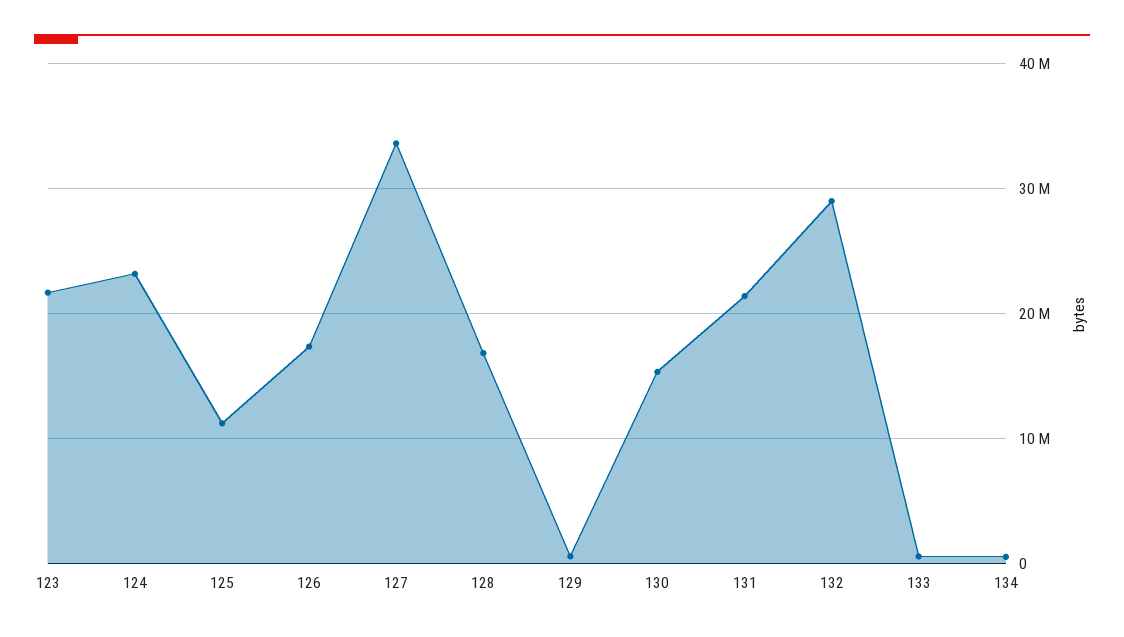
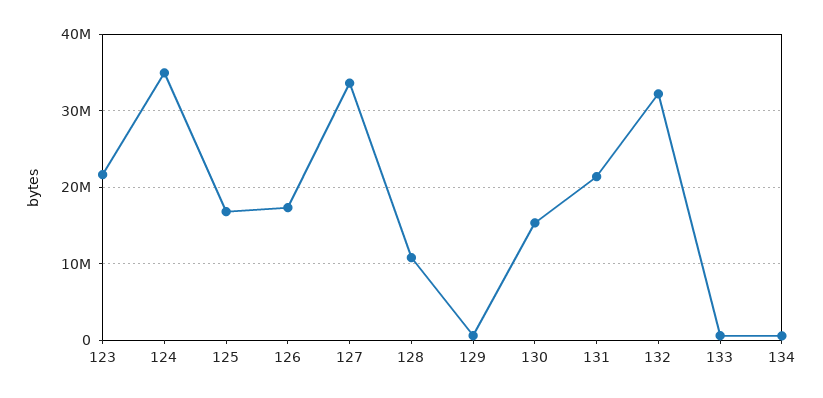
124: 23000000 -> 35000000
125: 11000000 -> 17000000
128: 17000000 -> 11000000
132: 29000000 -> 32000000

